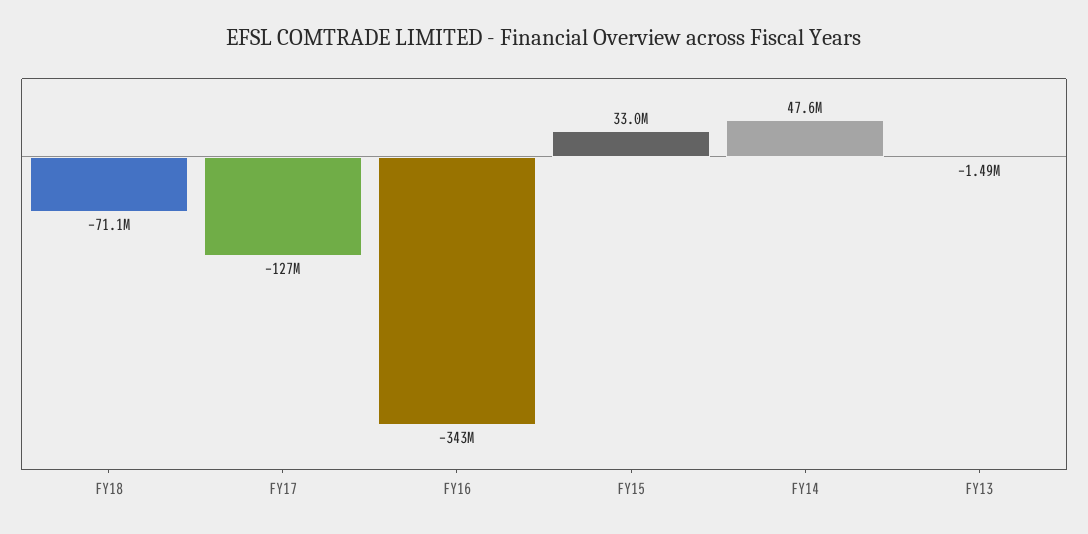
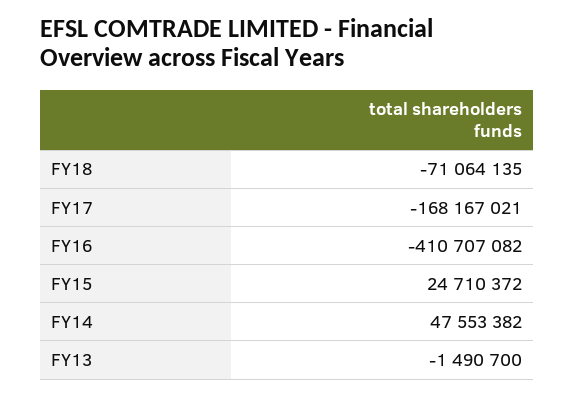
FY17: -127000000 -> -168167021
FY16: -343000000 -> -410707082
FY15: 33000000 -> 24710372

